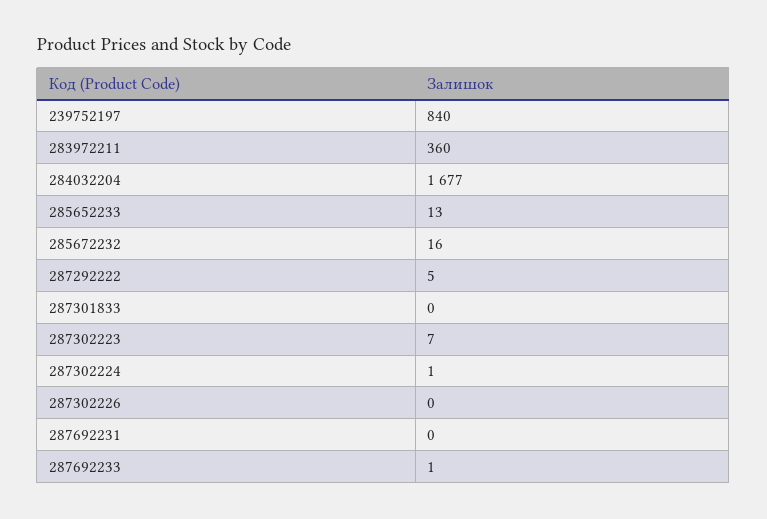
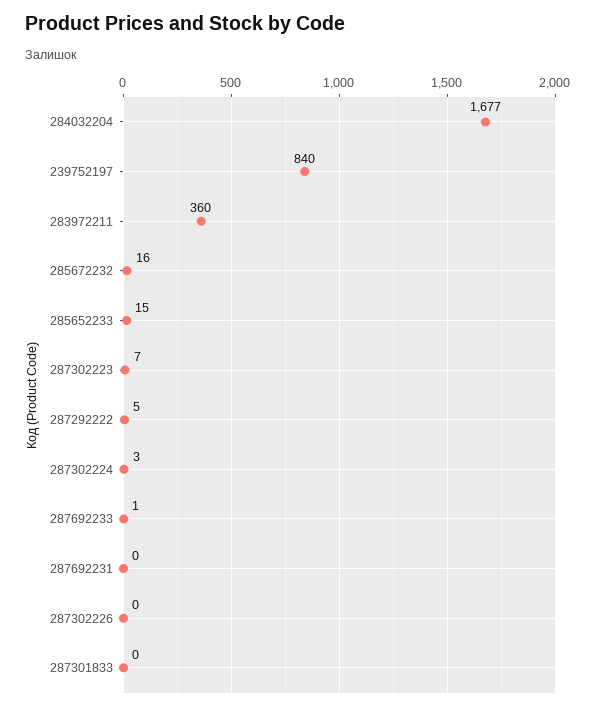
285652233: 13 -> 15
287302224: 1 -> 3

